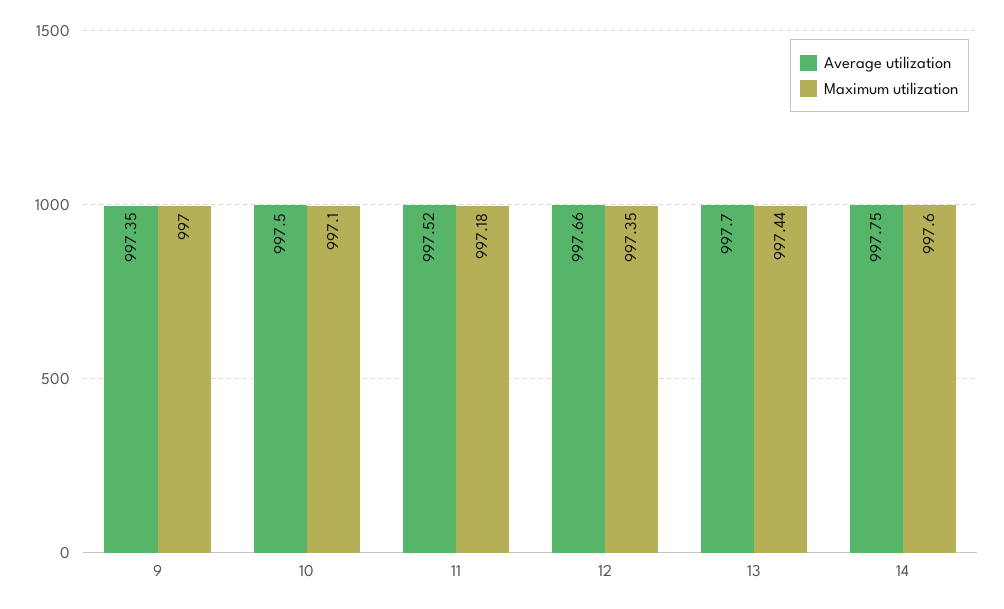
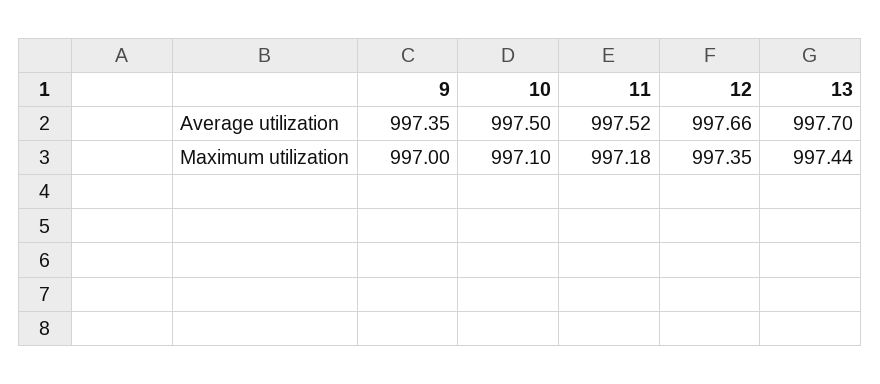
Average utilization, 14: 997.75 -> none
Maximum utilization, 14: 997.6 -> none

